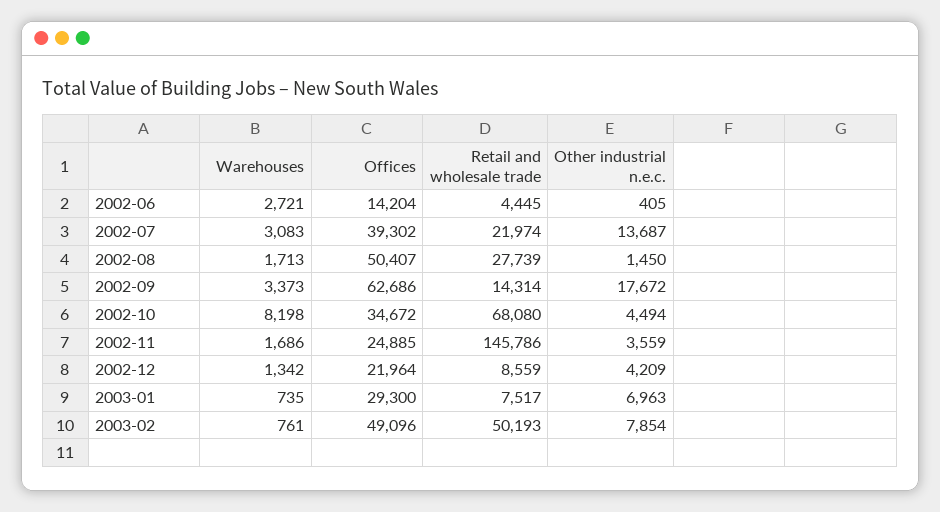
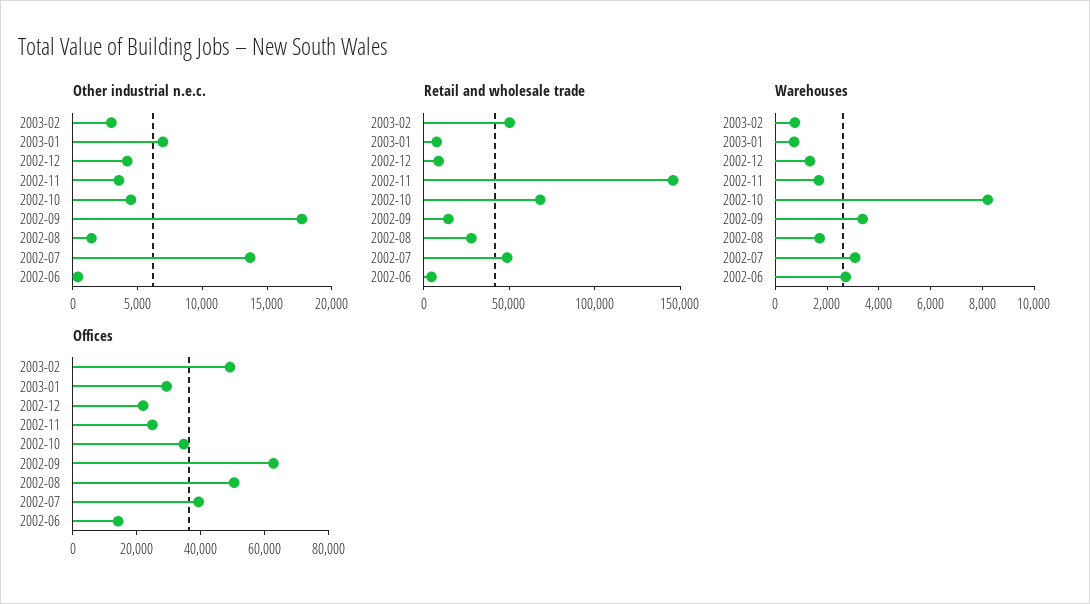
Retail and wholesale trade, 2002-07: 21974 -> 50000
Other industrial n.e.c., 2003-02: 7854 -> 3000

